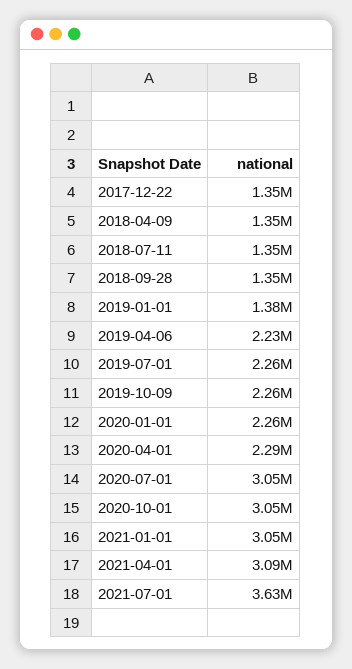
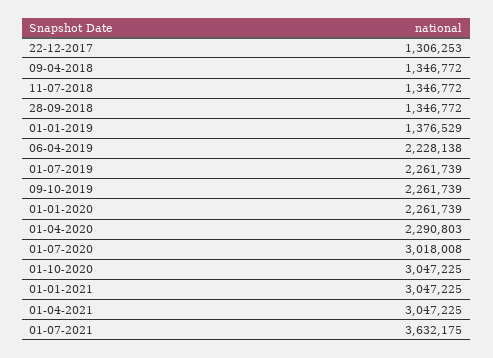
2017-12-22: 1350000 -> 1306253
2020-07-01: 3050000 -> 3018008
2021-04-01: 3090000 -> 3047225

